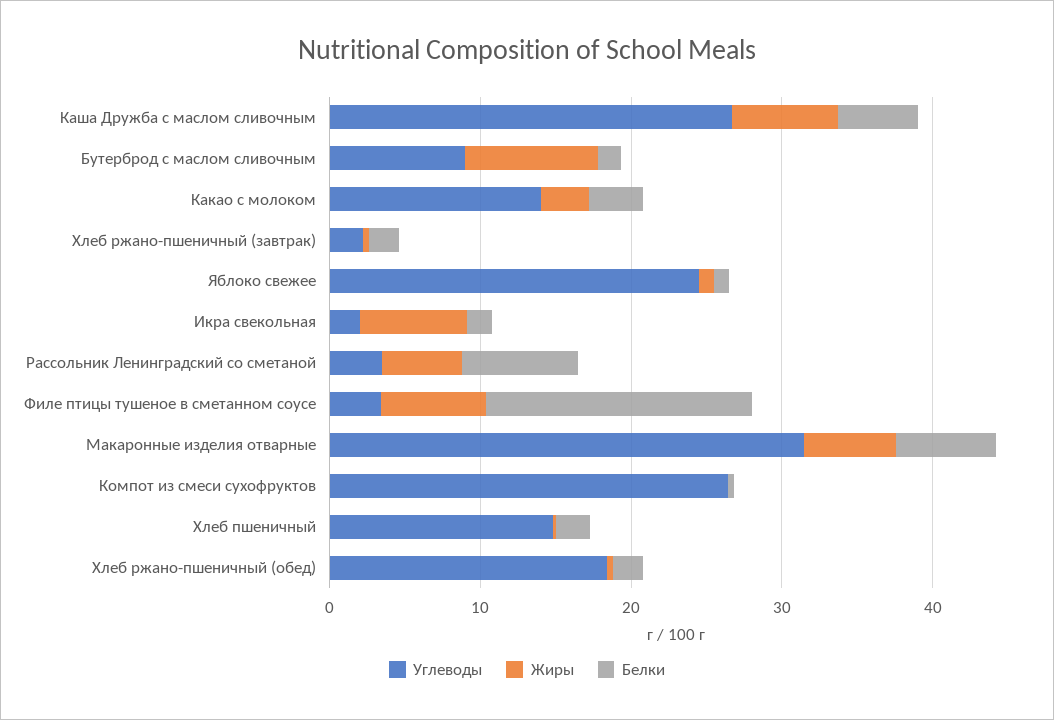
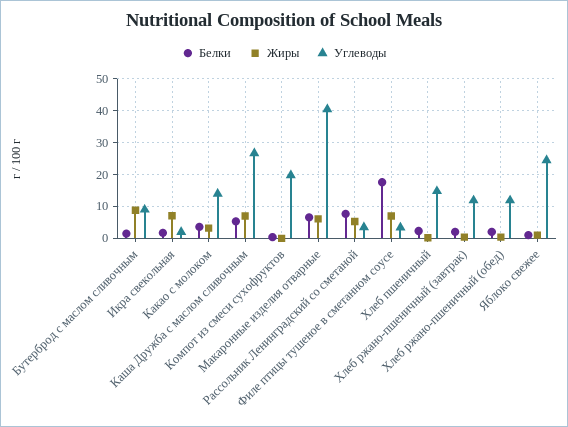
Углеводы, Хлеб ржано-пшеничный (завтрак): 2 -> 12
Углеводы, Макаронные изделия отварные: 32 -> 40
Углеводы, Компот из смеси сухофруктов: 26 -> 20
Углеводы, Хлеб ржано-пшеничный (обед): 18 -> 12

